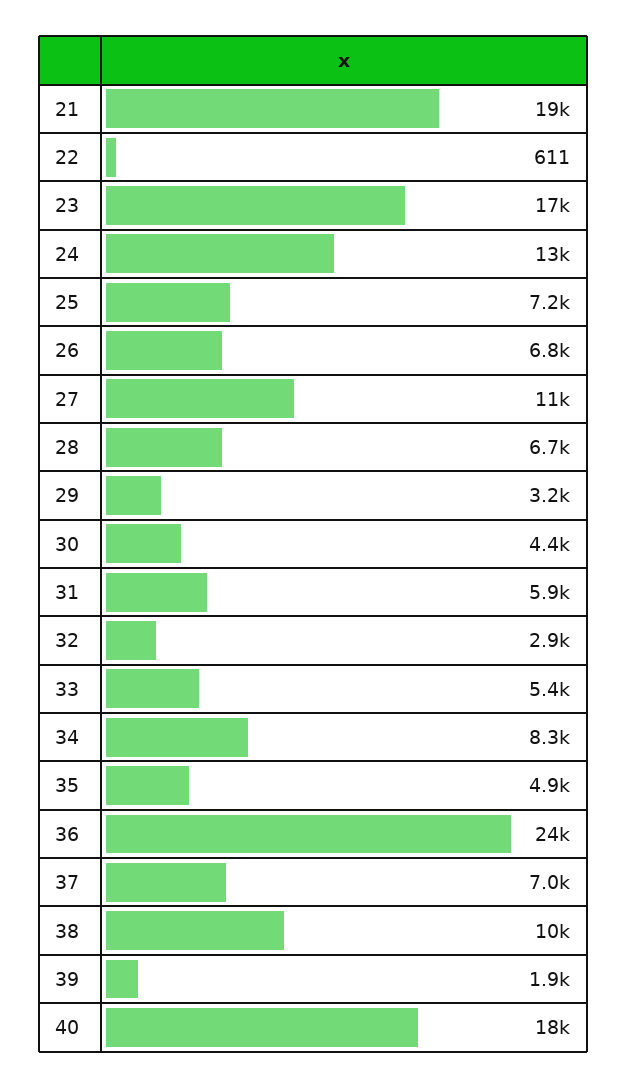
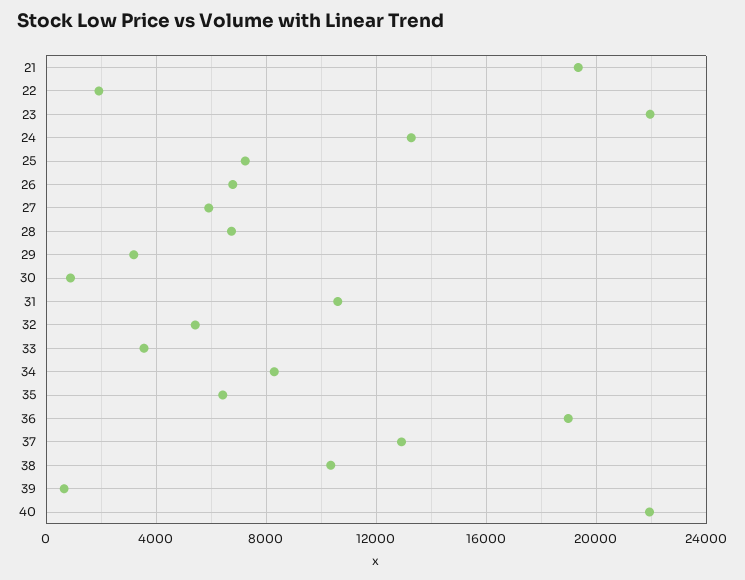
22: 611 -> 2000
23: 17000 -> 22000
27: 11000 -> 6000
30: 4400 -> 1000
31: 5900 -> 10500
32: 2900 -> 5500
33: 5400 -> 3500
35: 4900 -> 6500
36: 24000 -> 19000
37: 7000 -> 13000
39: 1900 -> 500
40: 18000 -> 22000

